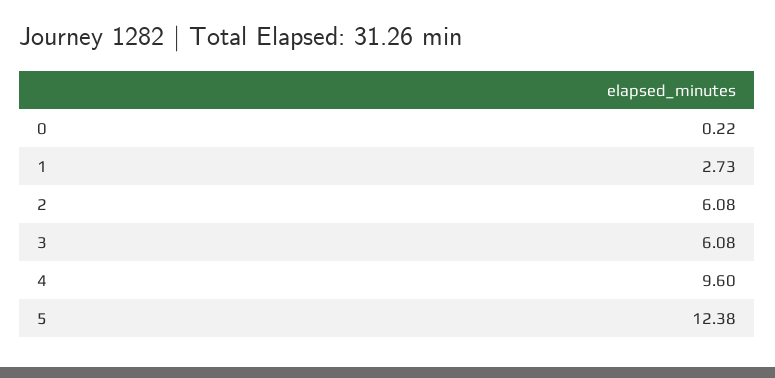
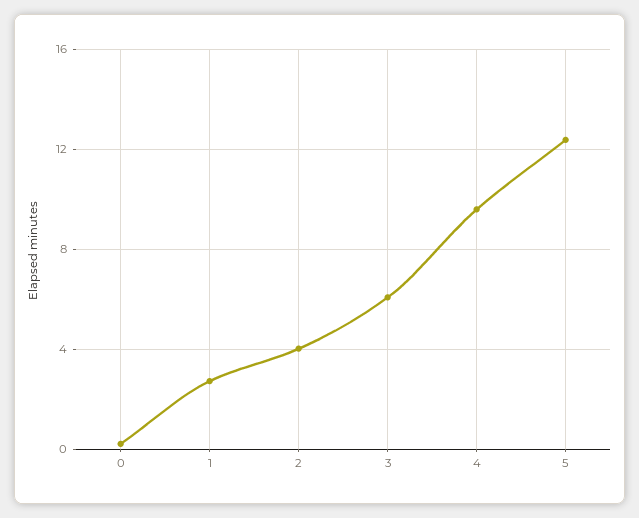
2: 6.08 -> 4

